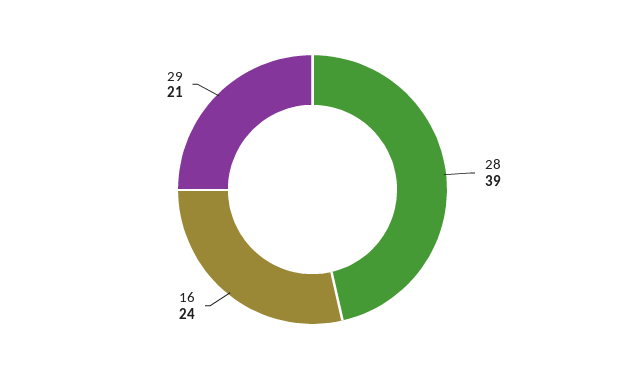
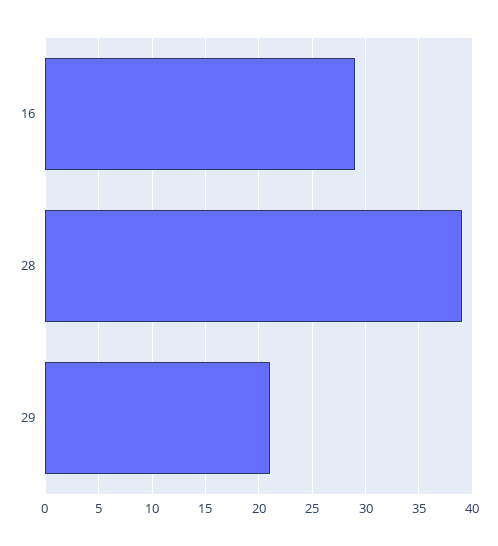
16: 24 -> 29

